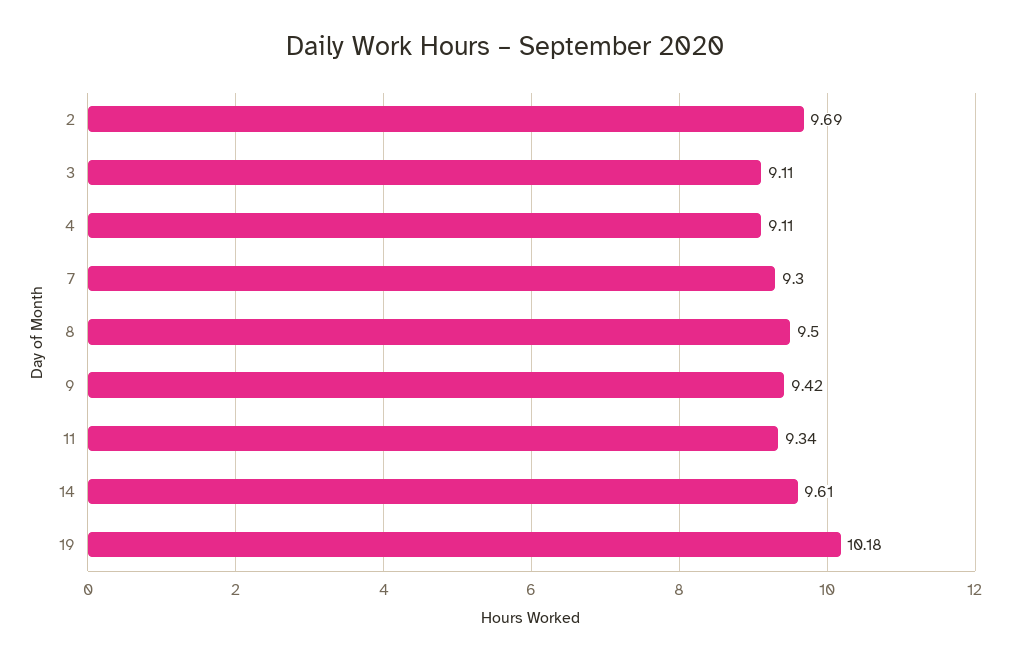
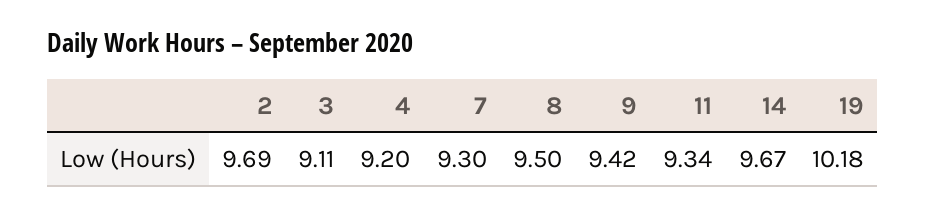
4: 9.11 -> 9.2
14: 9.61 -> 9.67

